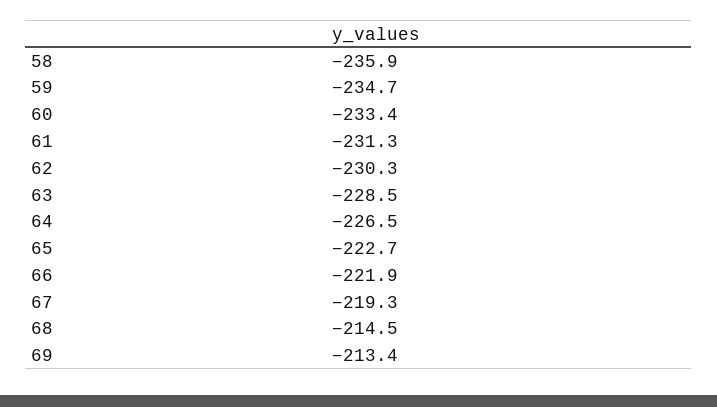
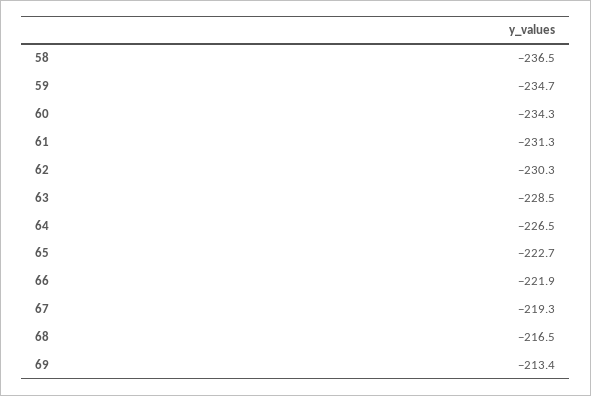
58: -235.9 -> -236.5
60: -233.4 -> -234.3
68: -214.5 -> -216.5

